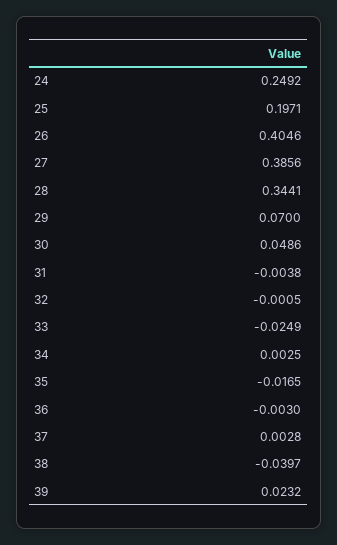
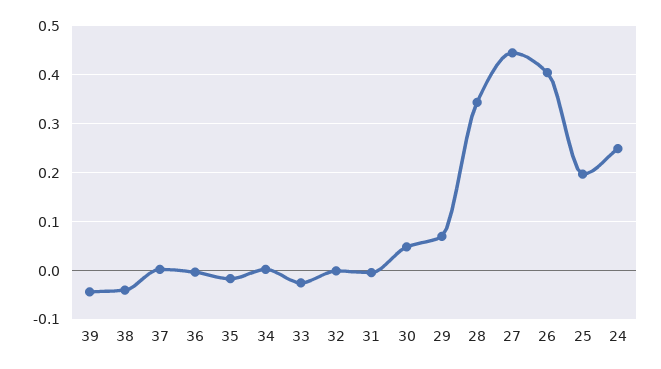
27: 0.3856 -> 0.44
39: 0.0232 -> -0.04

